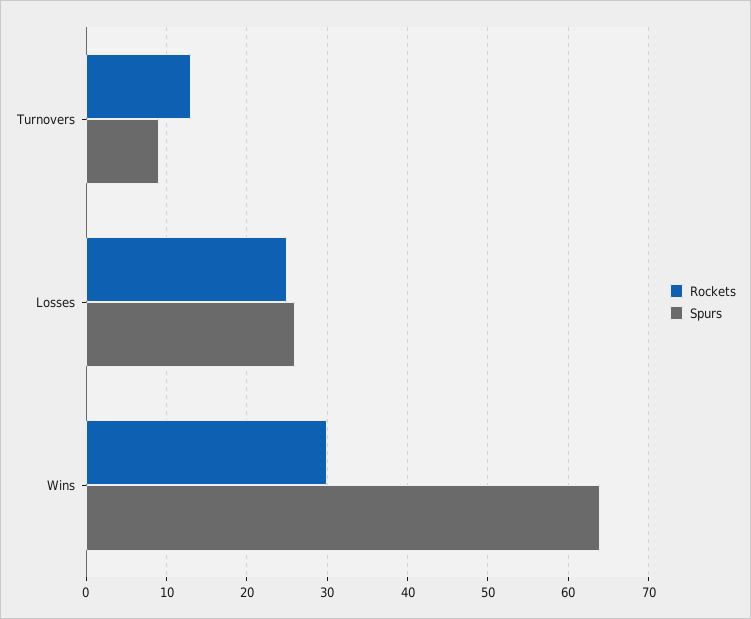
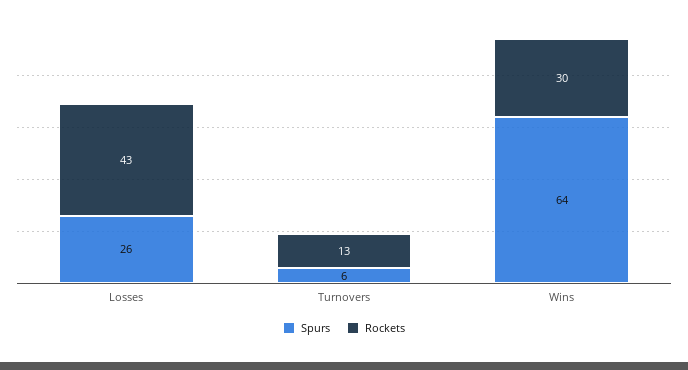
Spurs, Turnovers: 9 -> 6
Rockets, Losses: 25 -> 43

